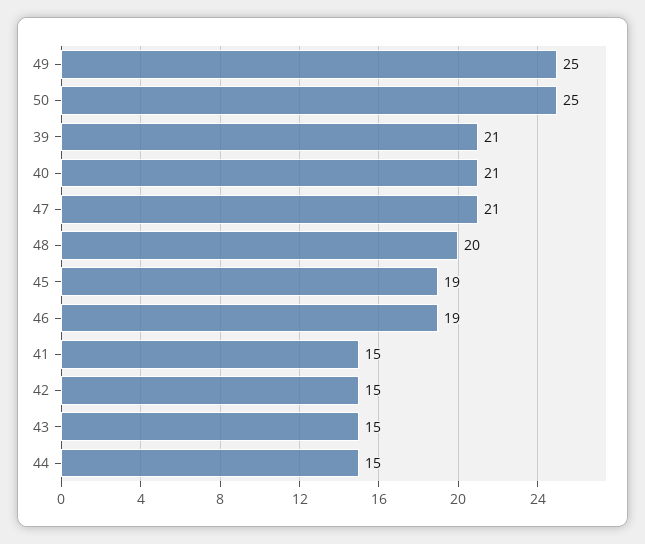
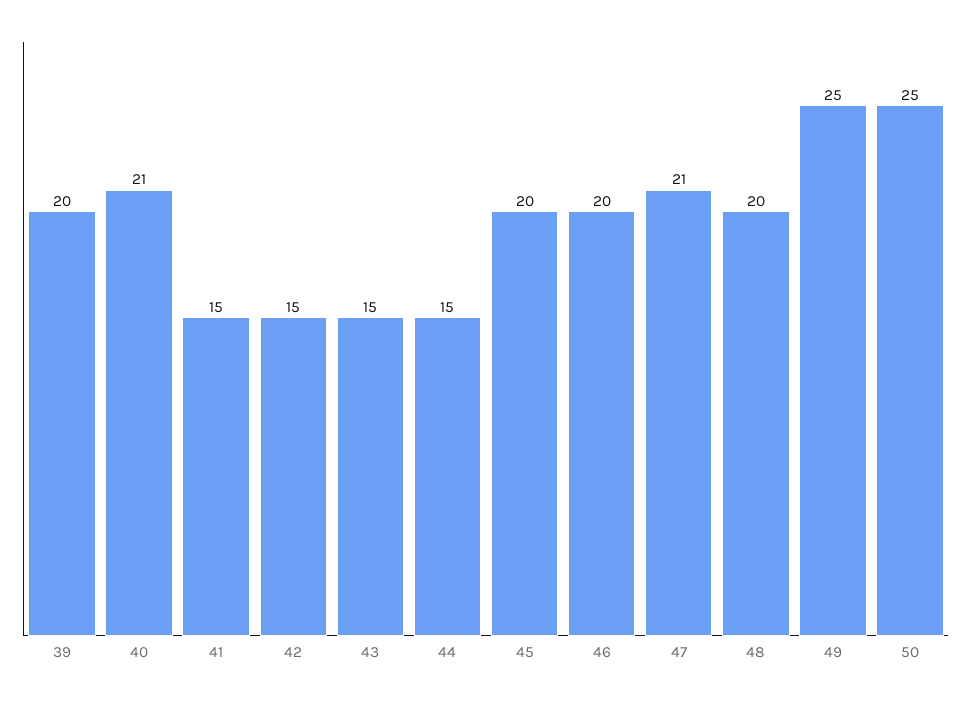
39: 21 -> 20
45: 19 -> 20
46: 19 -> 20

